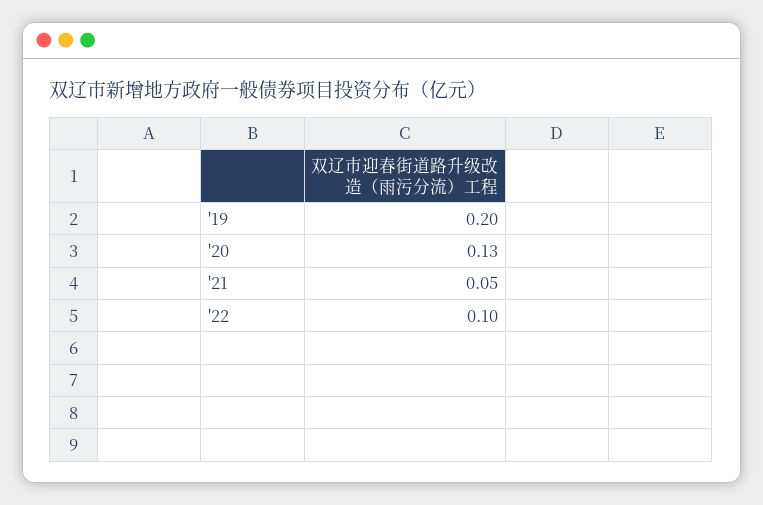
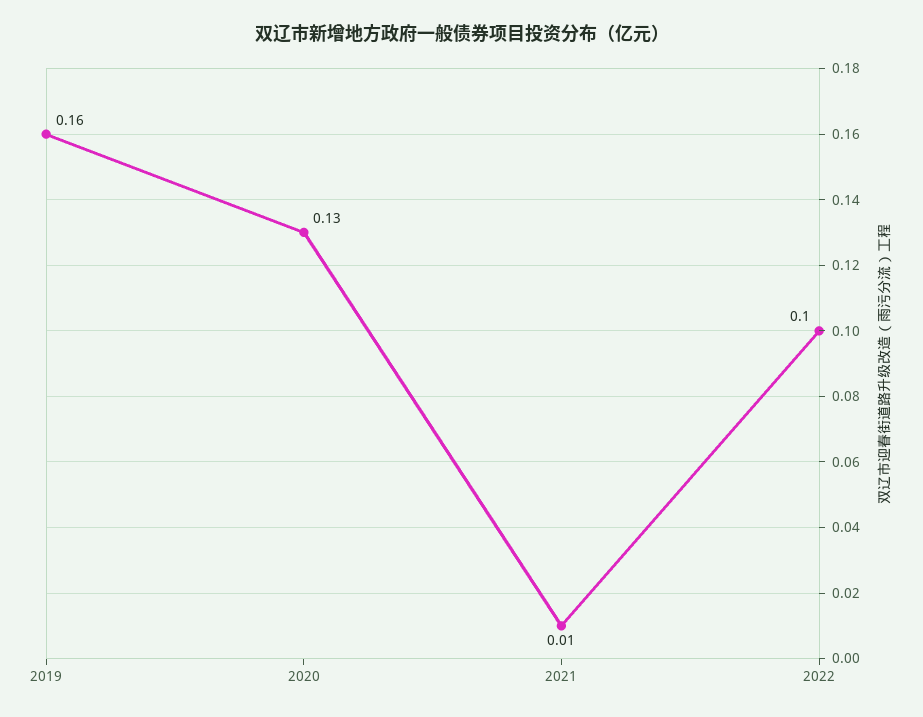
'19: 0.2 -> 0.16
'21: 0.05 -> 0.01

